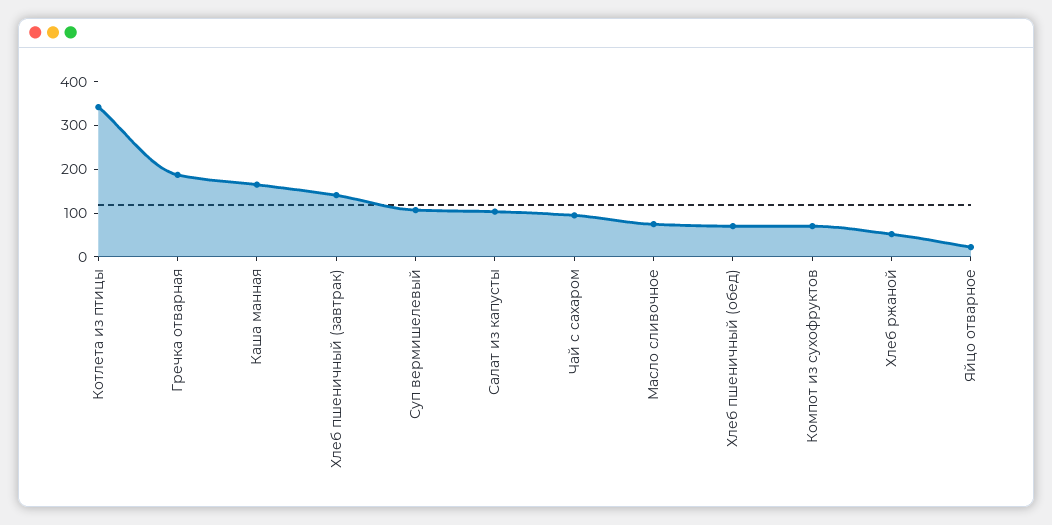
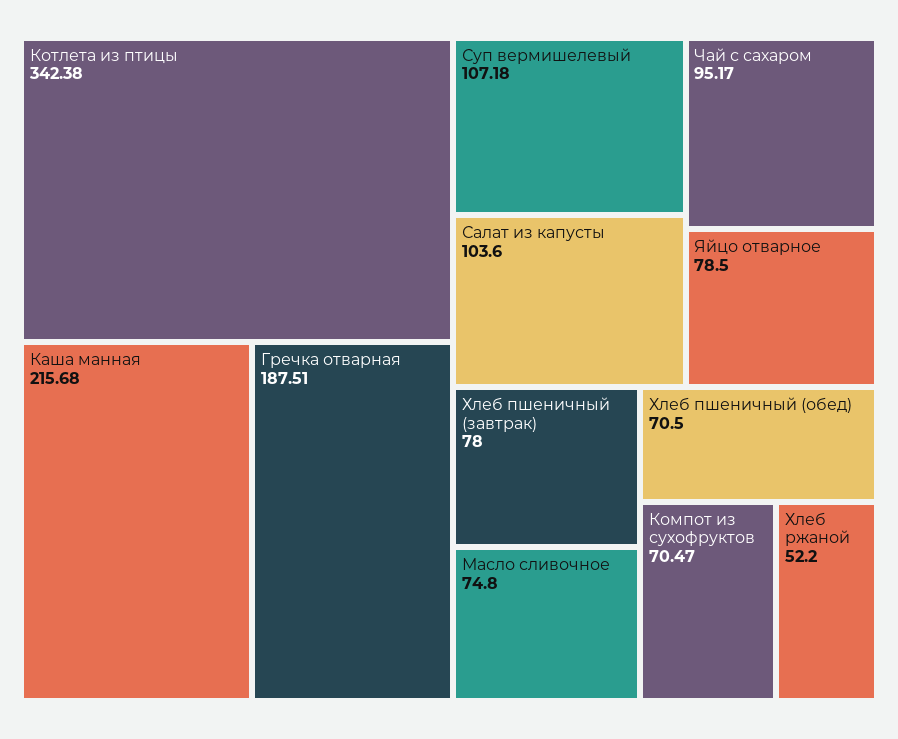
Каша манная: 160 -> 215.68
Хлеб пшеничный (завтрак): 140 -> 78
Яйцо отварное: 20 -> 78.5

